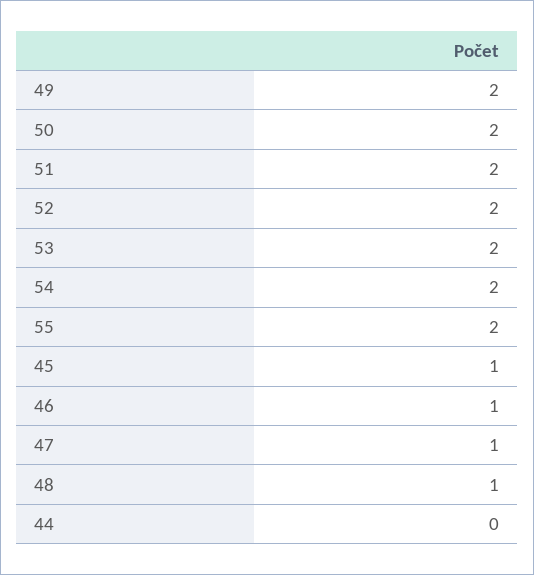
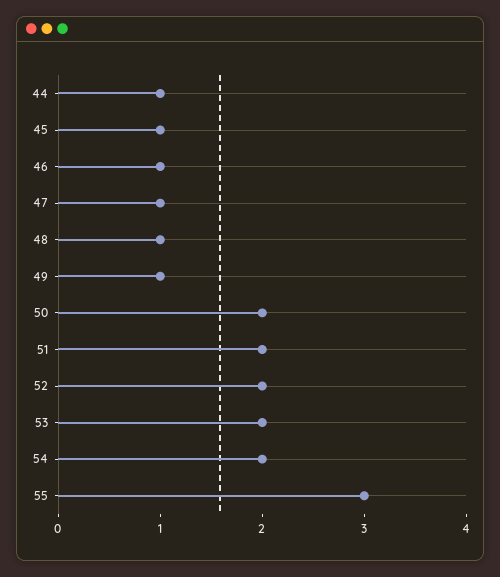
49: 2 -> 1
55: 2 -> 3
44: 0 -> 1

